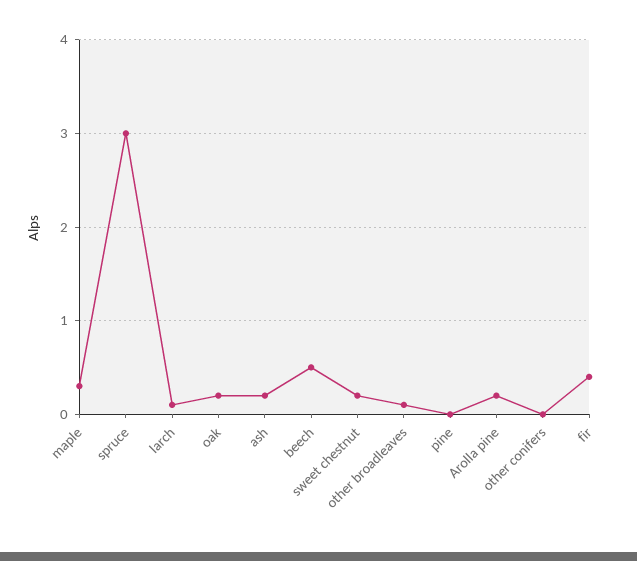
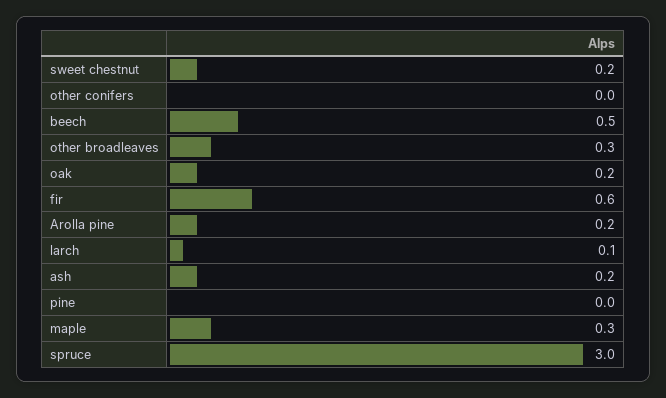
other broadleaves: 0.1 -> 0.3
fir: 0.4 -> 0.6

